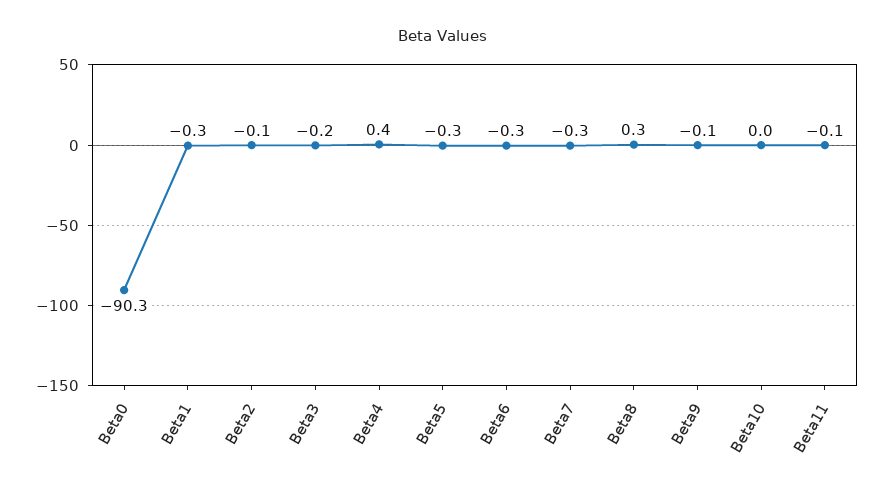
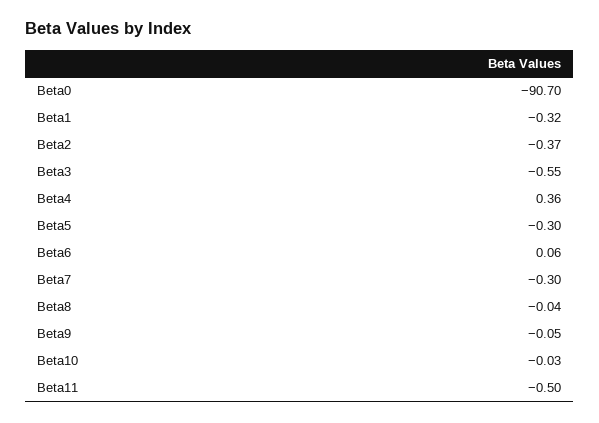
Beta0: -90.3 -> -90.7
Beta2: -0.1 -> -0.37
Beta3: -0.2 -> -0.55
Beta6: -0.3 -> 0.06
Beta8: 0.3 -> -0.04
Beta11: -0.1 -> -0.5

